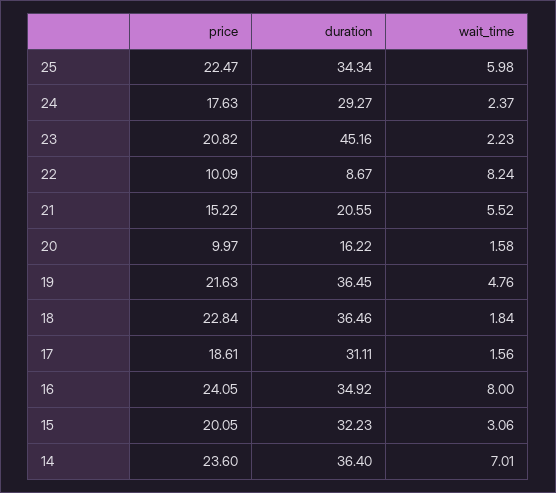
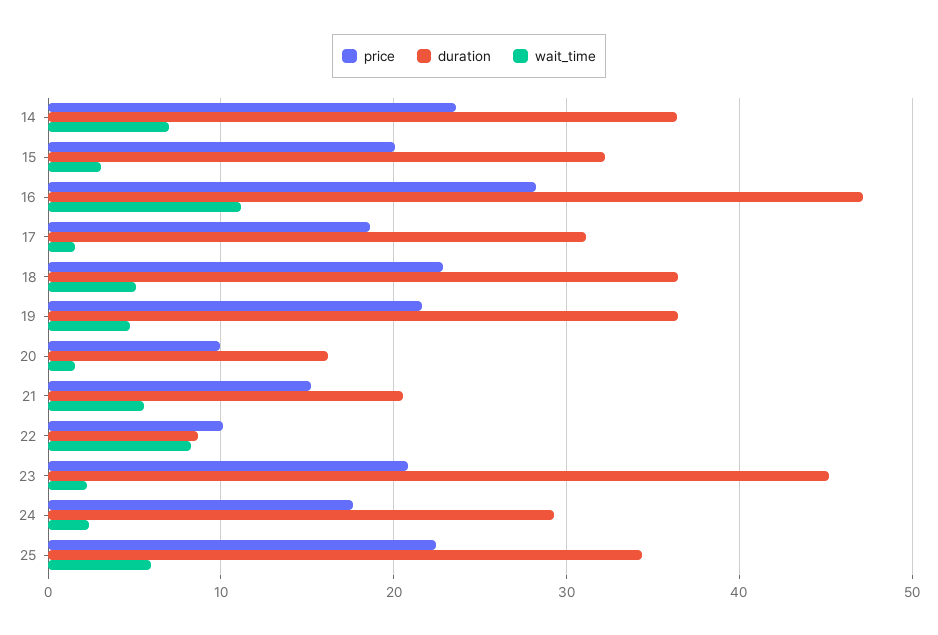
wait_time, 18: 1.84 -> 5
price, 16: 24.05 -> 28
duration, 16: 34.92 -> 47
wait_time, 16: 8 -> 11

